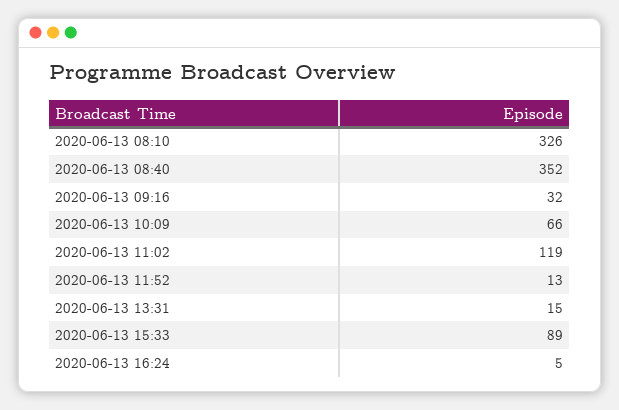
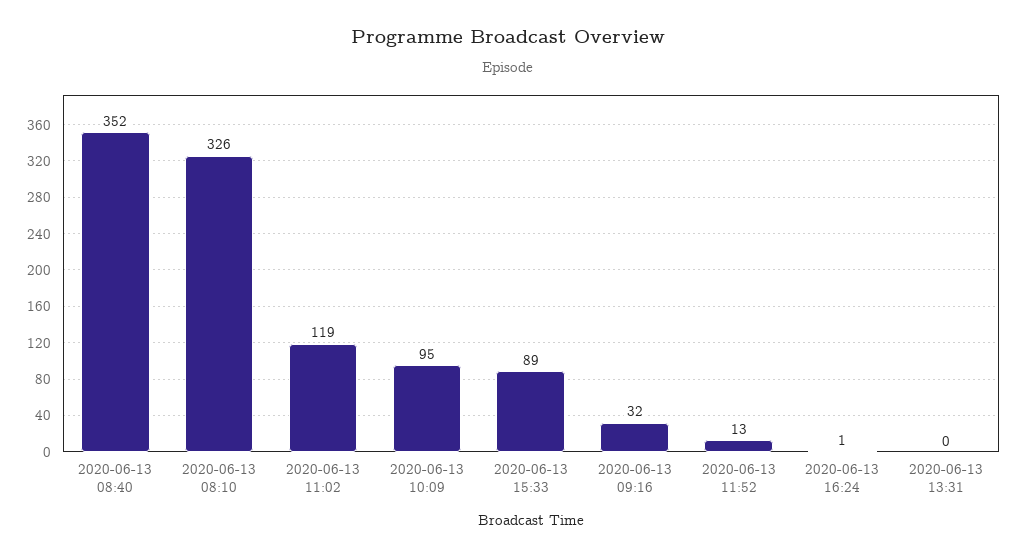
2020-06-13 10:09: 66 -> 95
2020-06-13 13:31: 15 -> 0
2020-06-13 16:24: 5 -> 1

